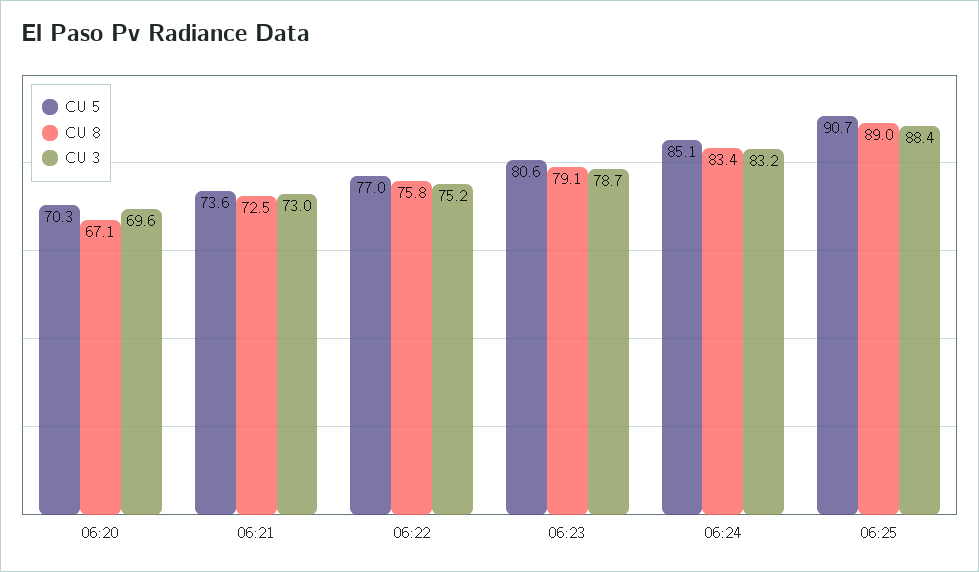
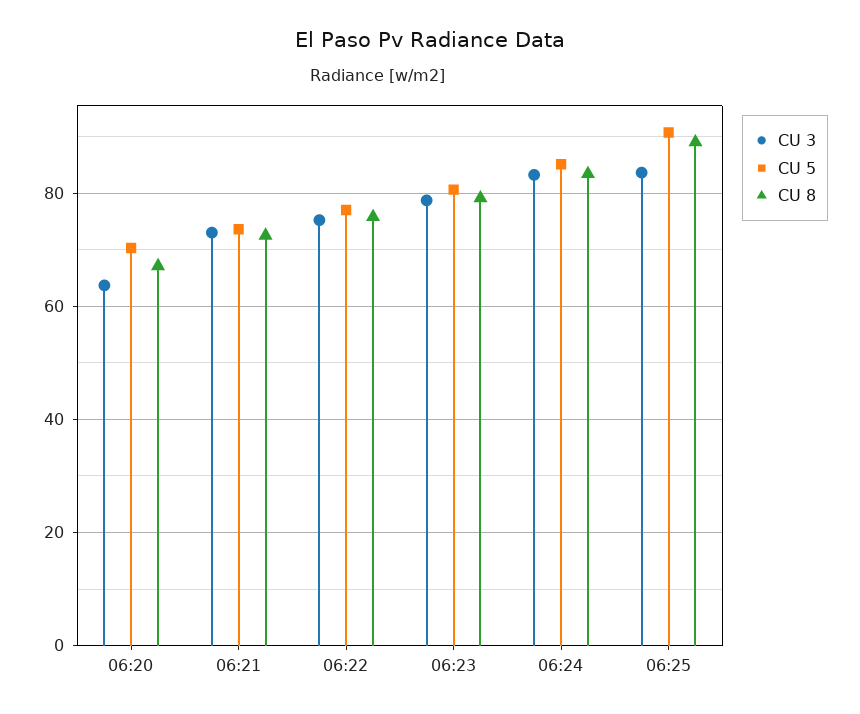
CU 3, 06:20: 69.6 -> 64
CU 3, 06:25: 88.4 -> 84

